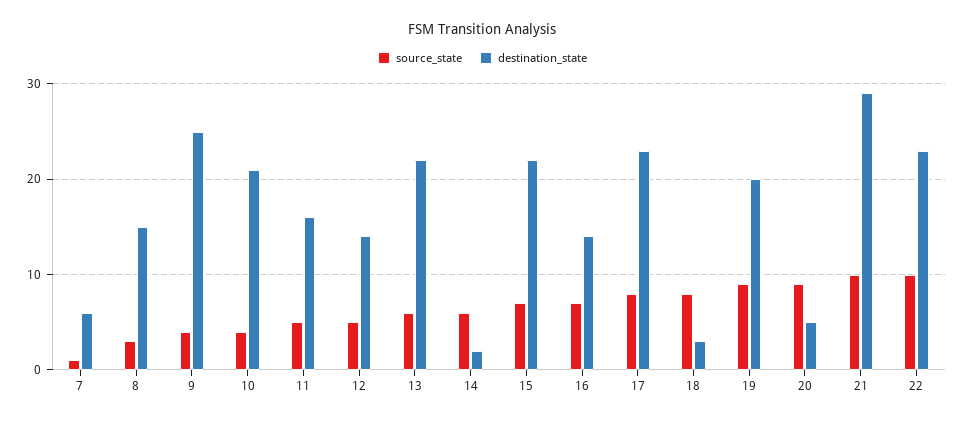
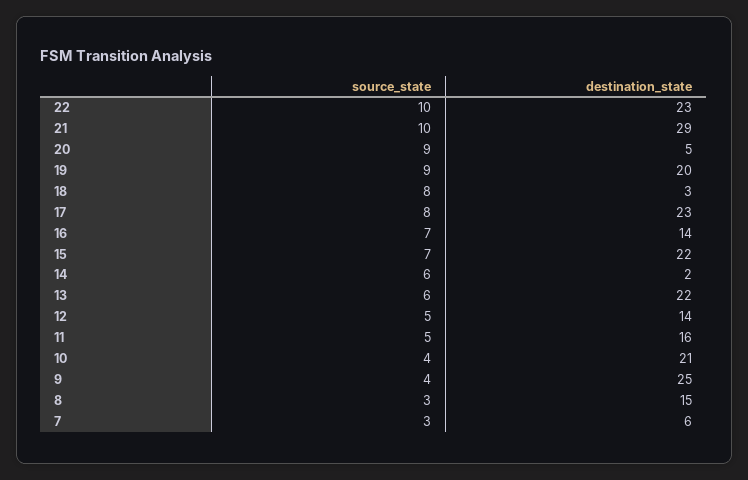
source_state, 7: 1 -> 3

